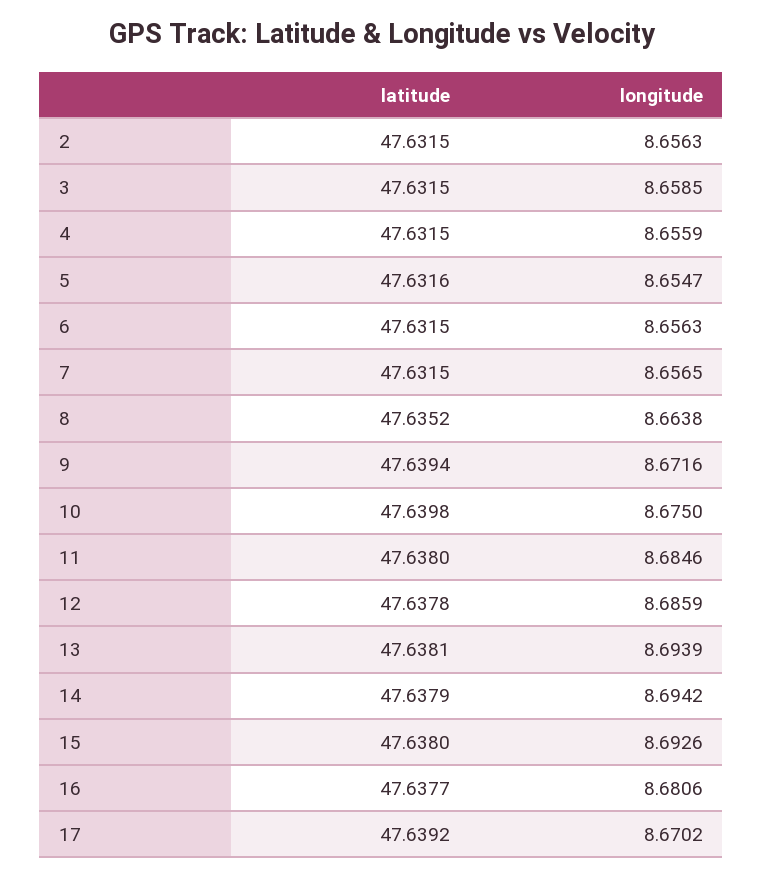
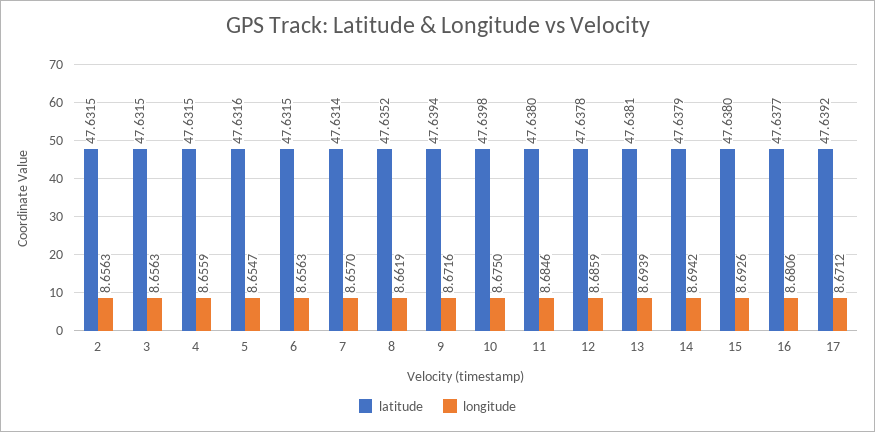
longitude, 3: 8.6585 -> 8.6563
latitude, 7: 47.6315 -> 47.6314
longitude, 7: 8.6565 -> 8.657
longitude, 8: 8.6638 -> 8.6619
longitude, 17: 8.6702 -> 8.6712

